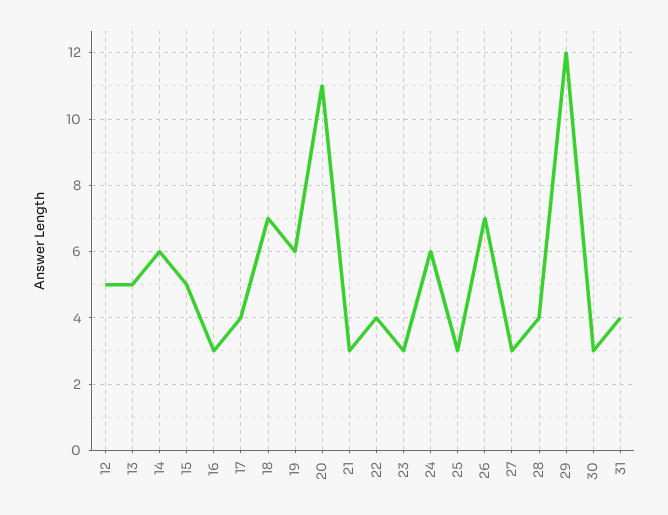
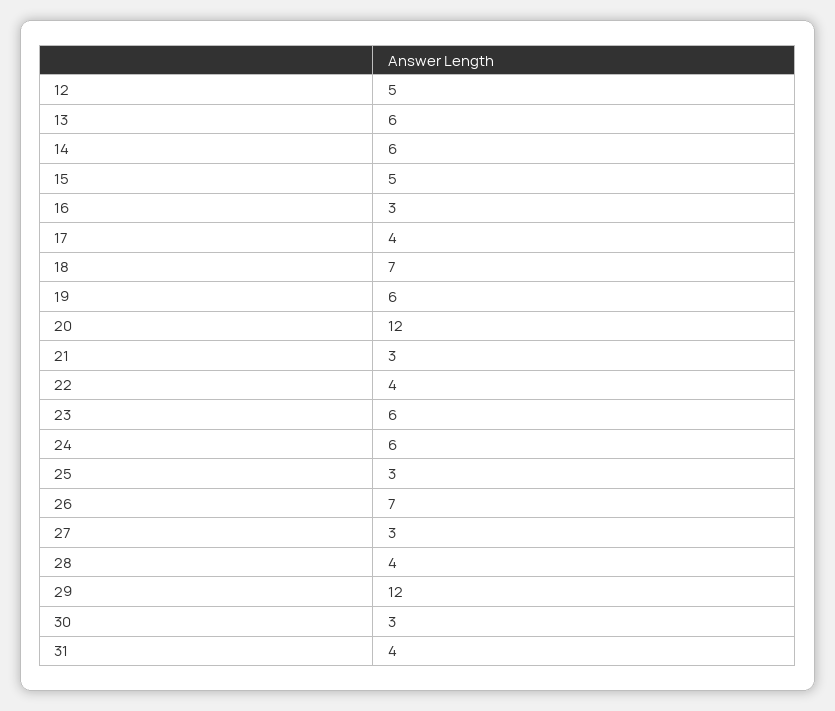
13: 5 -> 6
20: 11 -> 12
23: 3 -> 6

